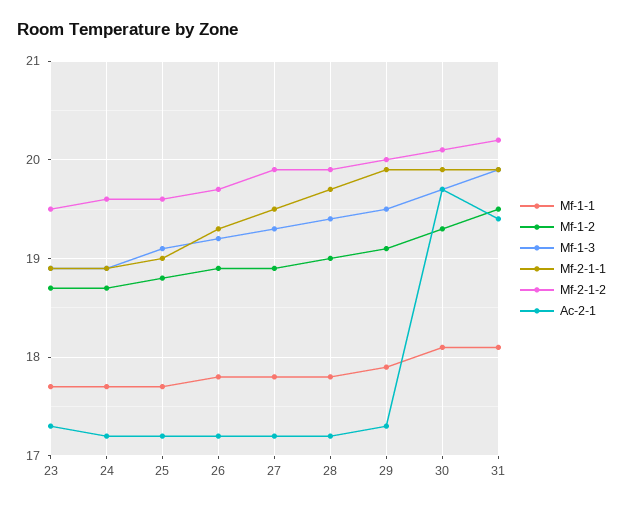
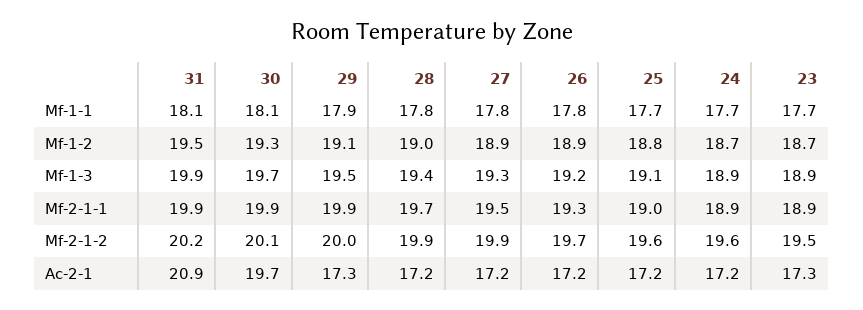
Ac-2-1, 31: 19.4 -> 20.9

